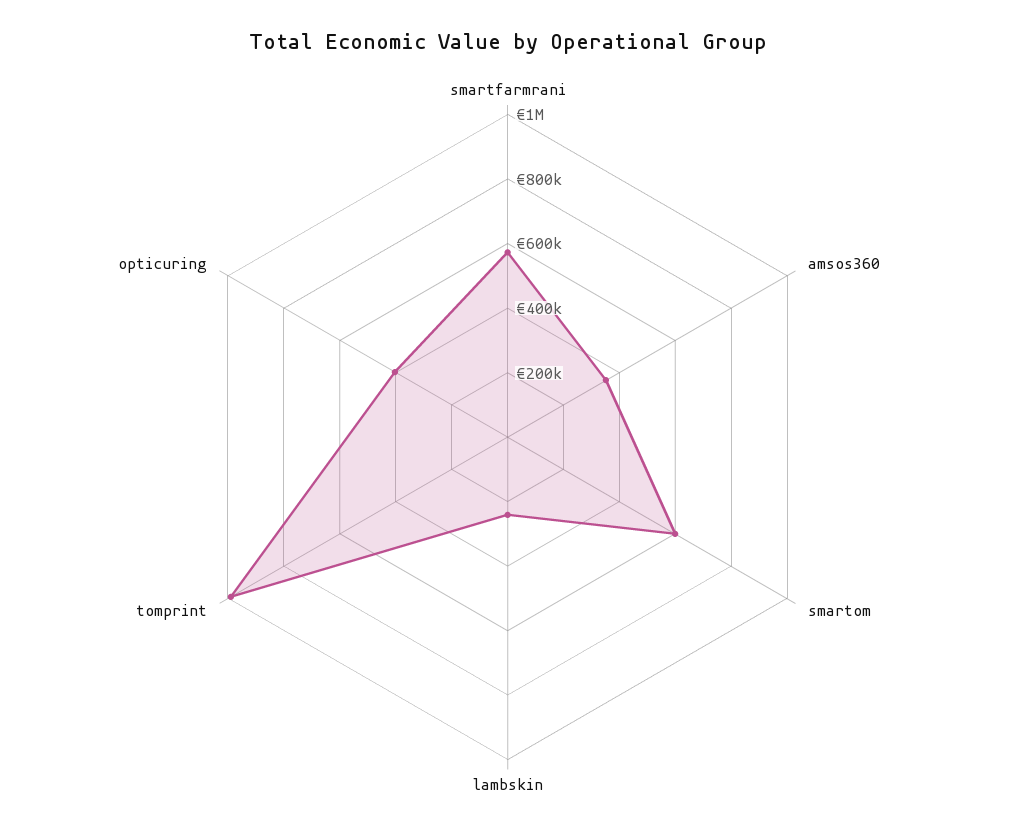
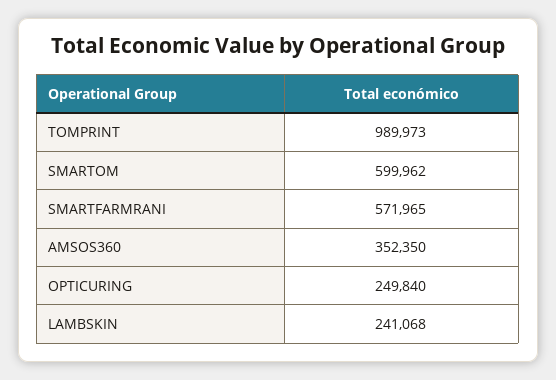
opticuring: 400000 -> 249840

